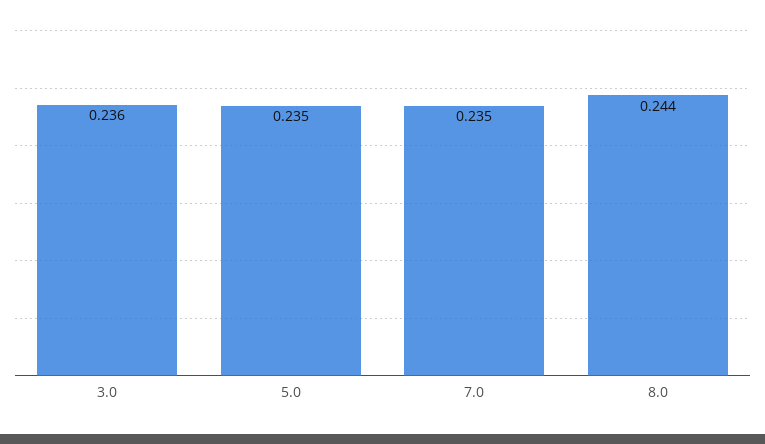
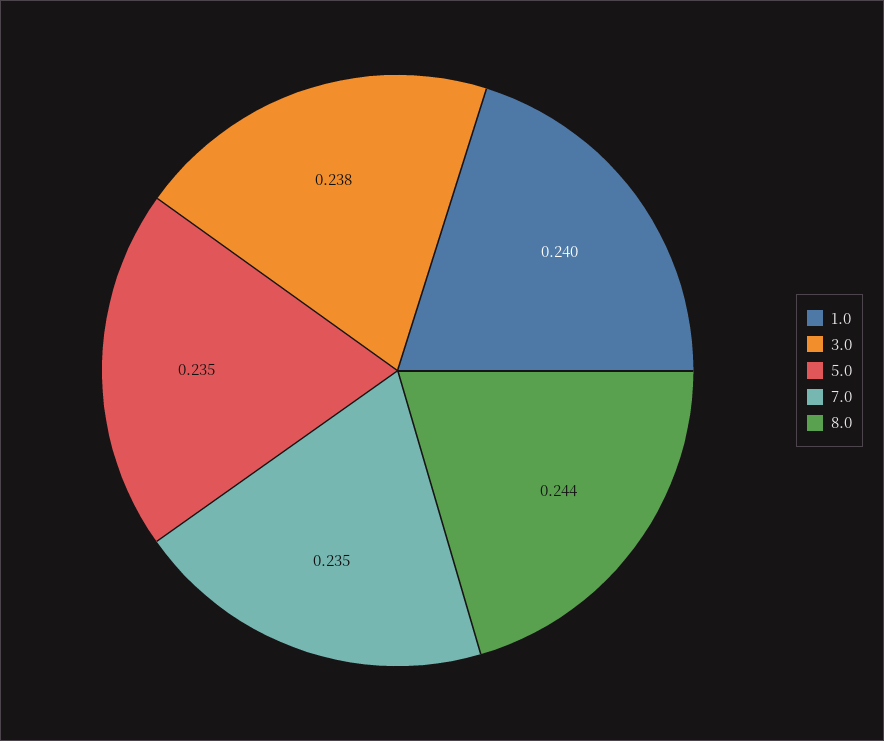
3.0: 0.236 -> 0.238
1.0: none -> 0.24

